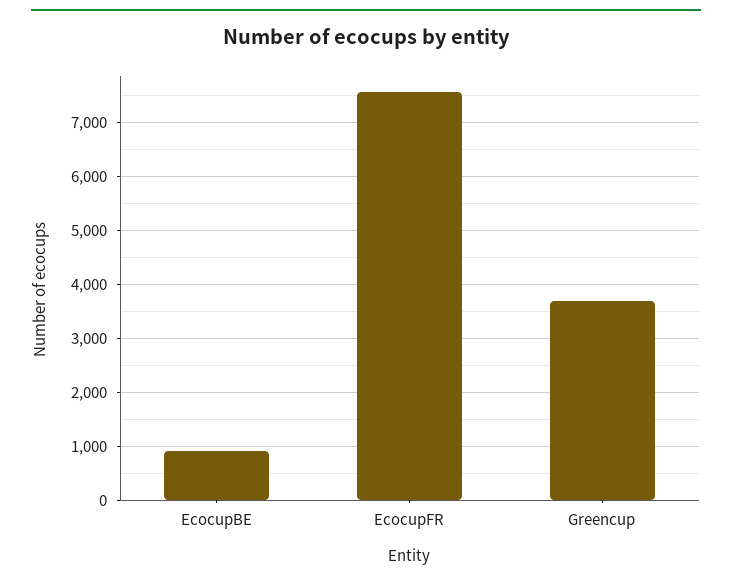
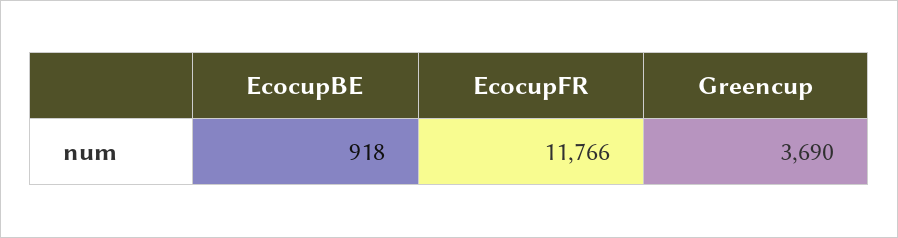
EcocupFR: 7600 -> 11766

